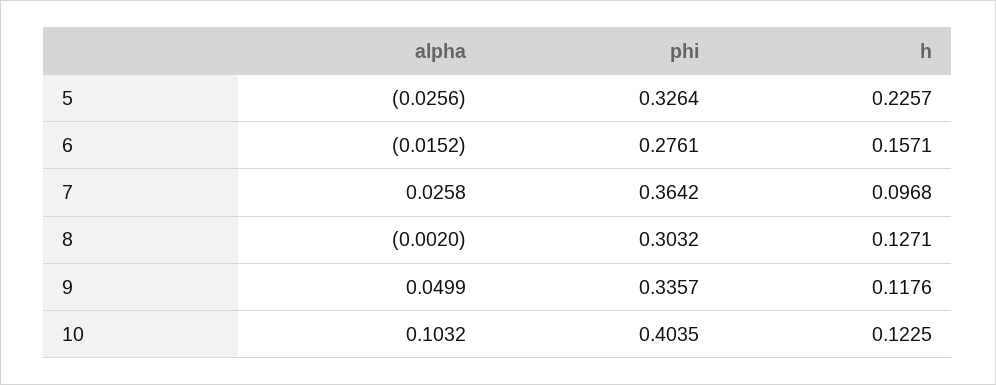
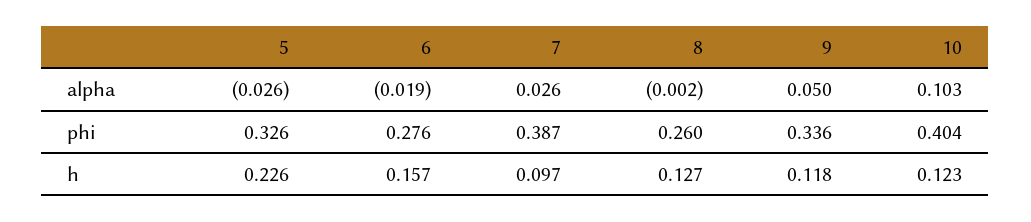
alpha, 6: -0.0152 -> -0.019
phi, 7: 0.3642 -> 0.387
phi, 8: 0.3032 -> 0.26

